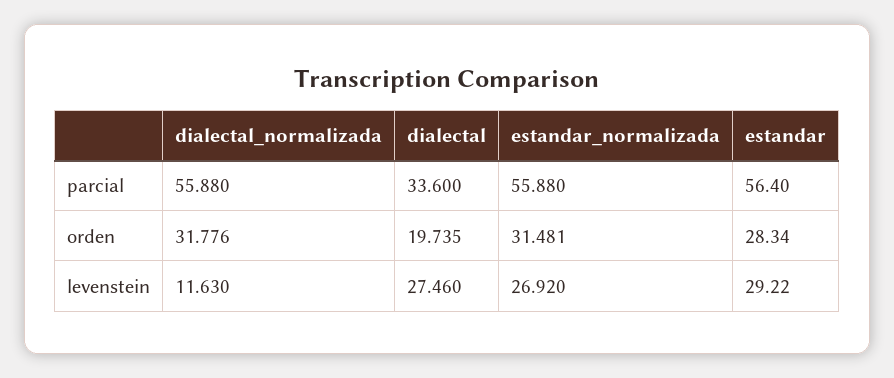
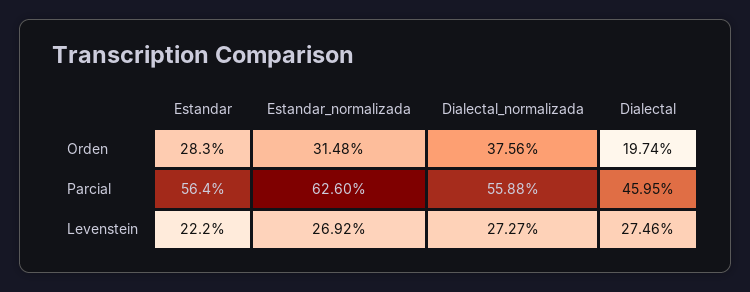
dialectal, parcial: 33.6 -> 45.95
estandar_normalizada, parcial: 55.88 -> 62.6
dialectal_normalizada, orden: 31.776 -> 37.56
dialectal_normalizada, levenstein: 11.63 -> 27.27
estandar, levenstein: 29.22 -> 22.2

